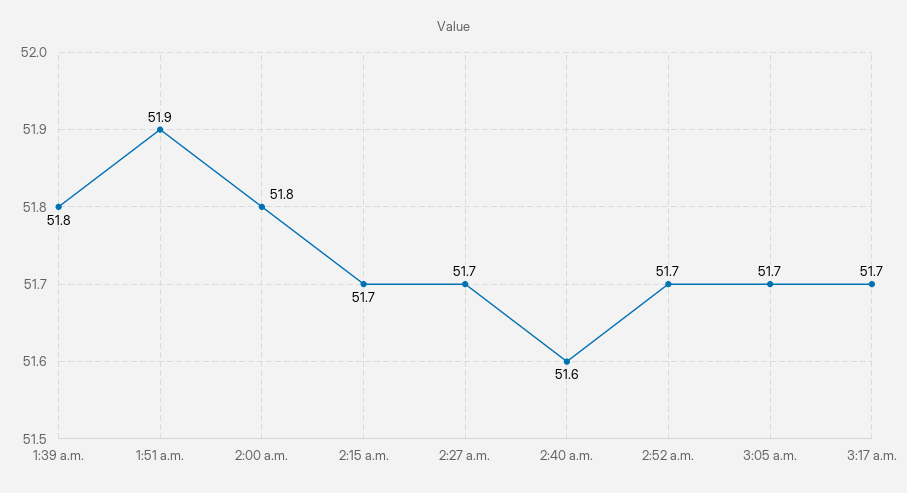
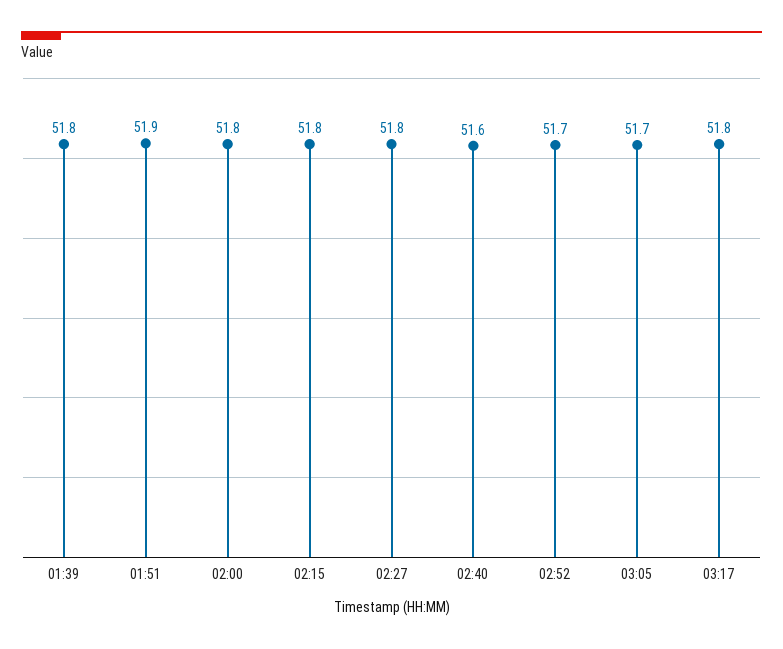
2:15 a.m.: 51.7 -> 51.8
2:27 a.m.: 51.7 -> 51.8
3:17 a.m.: 51.7 -> 51.8

